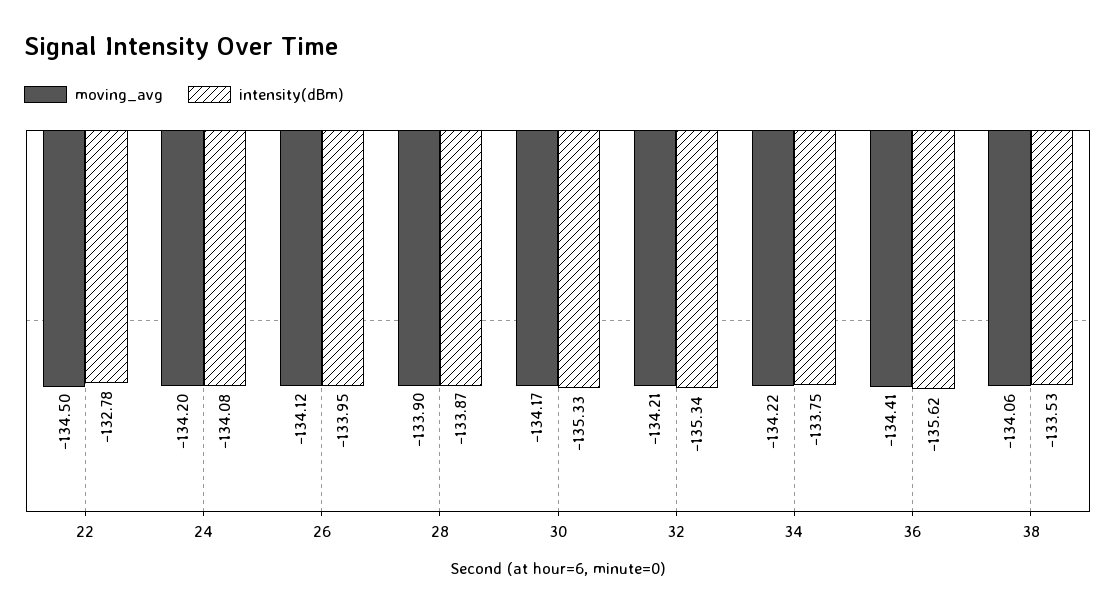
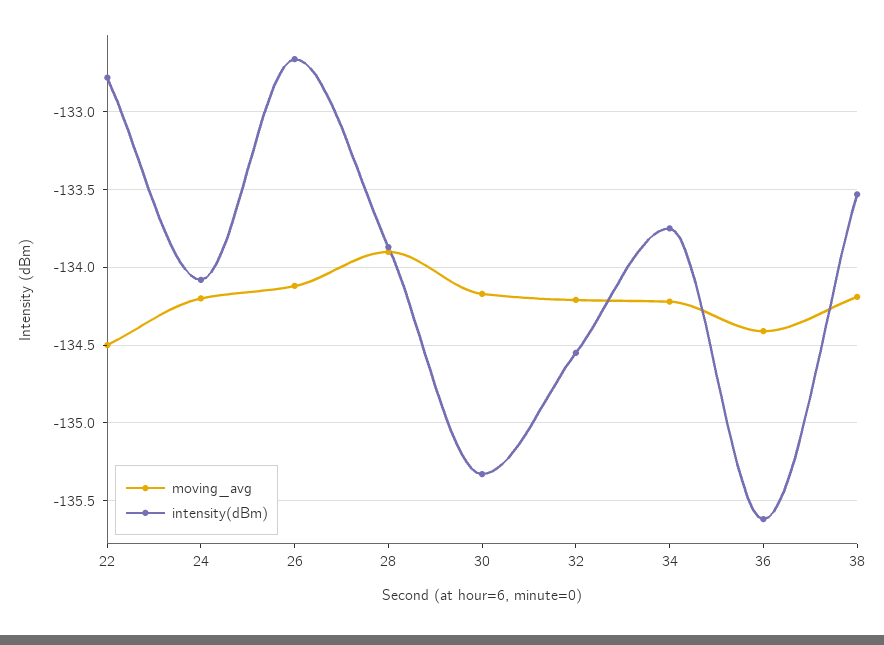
intensity(dBm), 26: -133.95 -> -132.65
intensity(dBm), 32: -135.34 -> -134.55
moving_avg, 38: -134.06 -> -134.2

